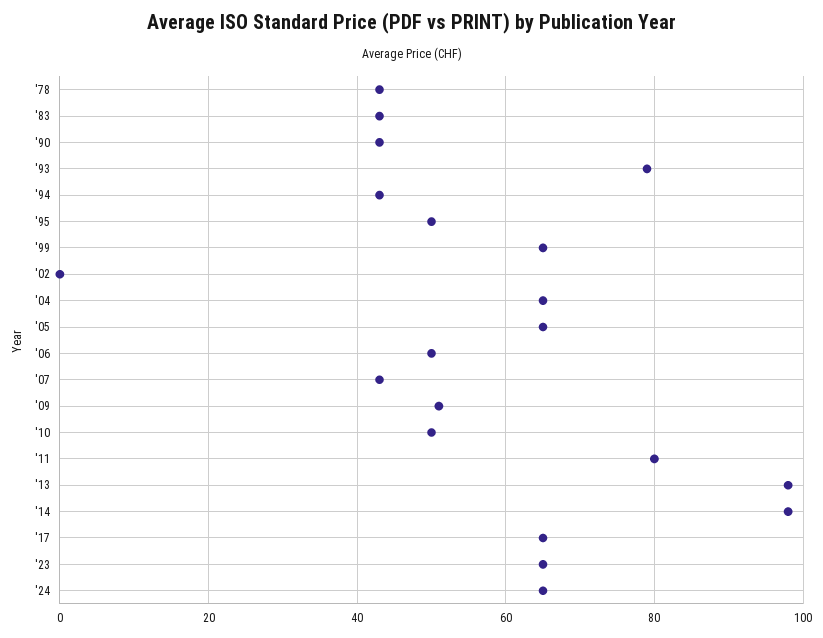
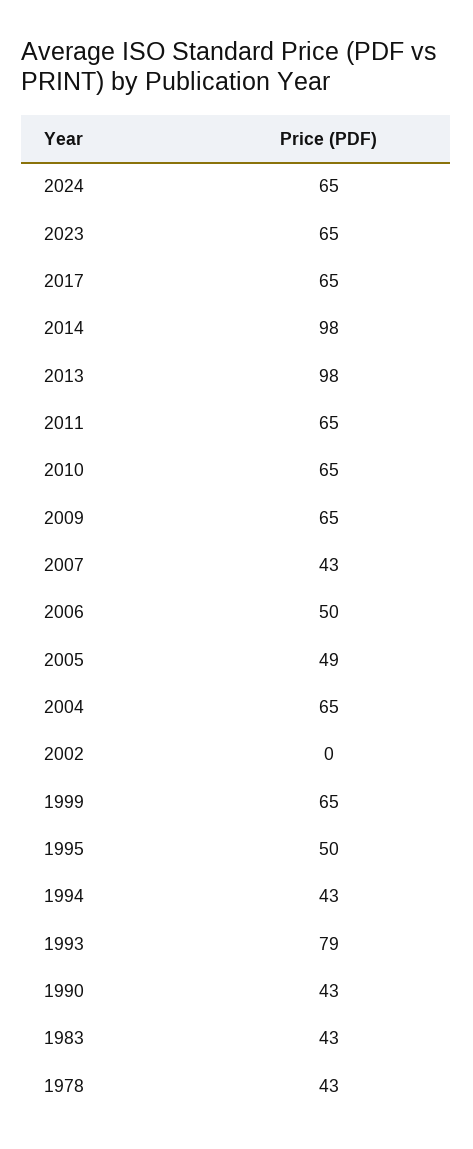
'05: 65 -> 49
'09: 50 -> 65
'10: 50 -> 65
'11: 80 -> 65

